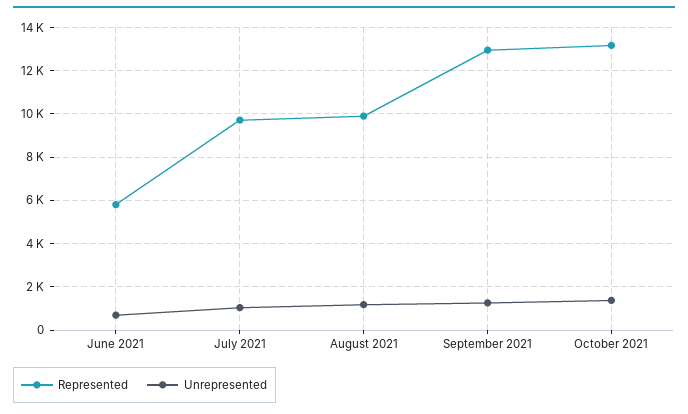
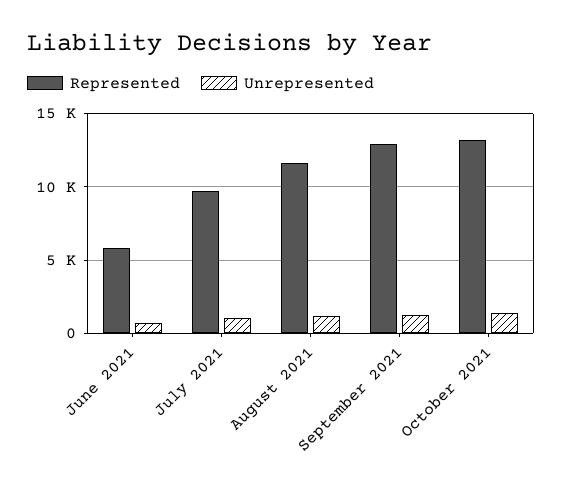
Represented, August 2021: 10000 -> 11500

